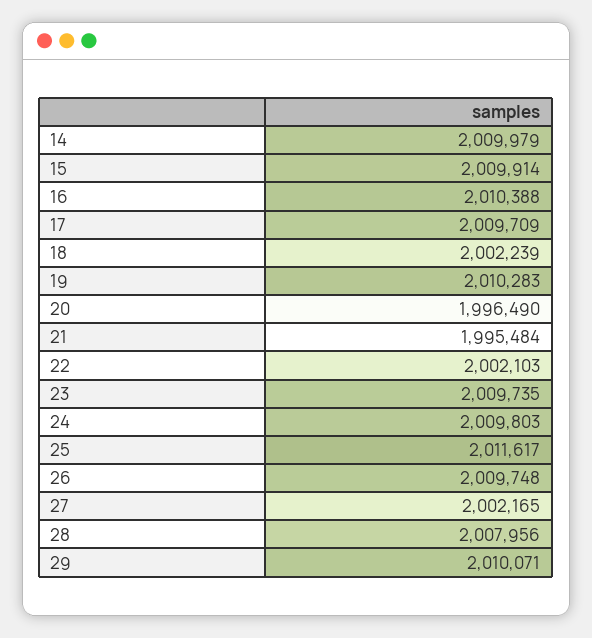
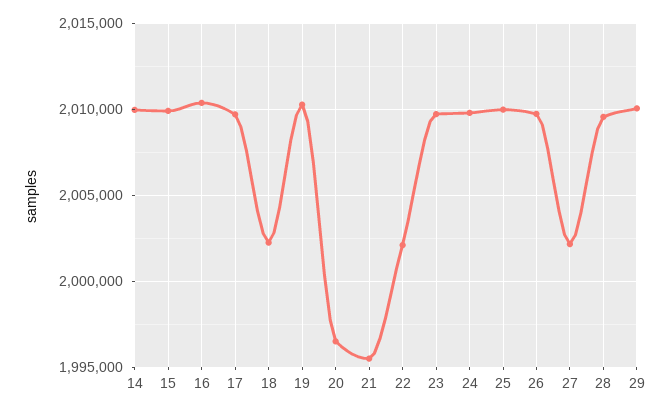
25: 2011617 -> 2010000
28: 2007956 -> 2009500

